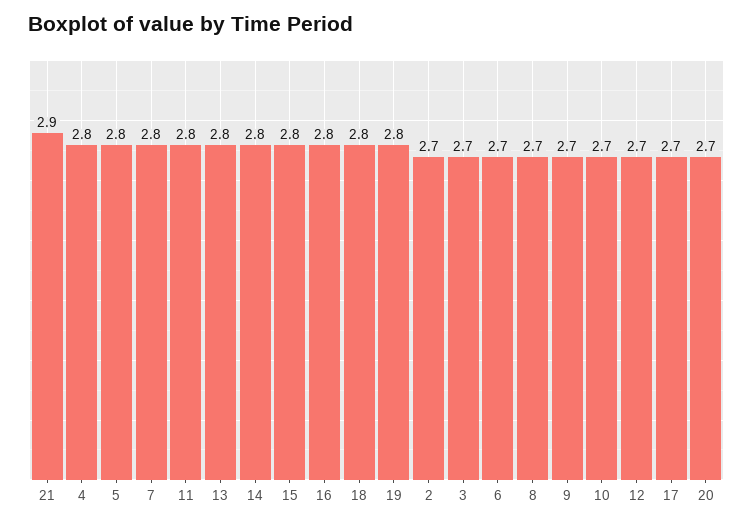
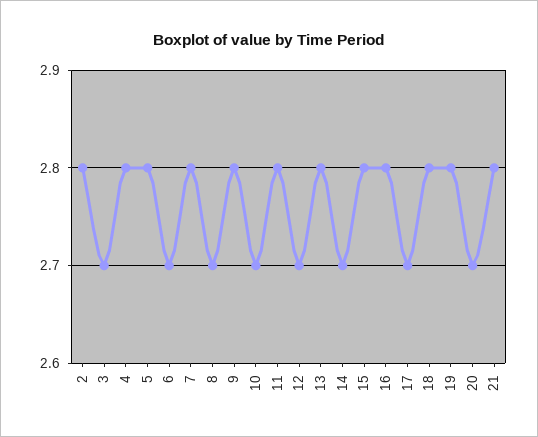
21: 2.9 -> 2.8
14: 2.8 -> 2.7
2: 2.7 -> 2.8
9: 2.7 -> 2.8

